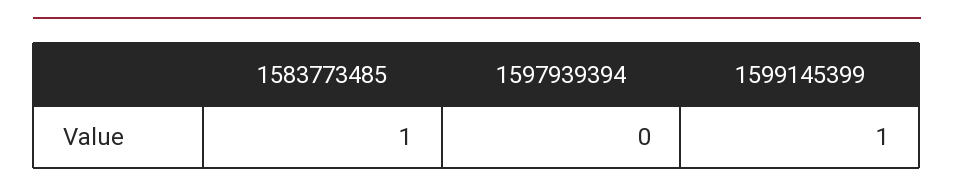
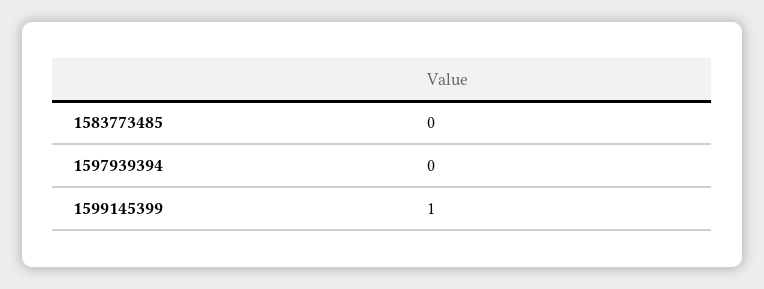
1583773485: 1 -> 0

